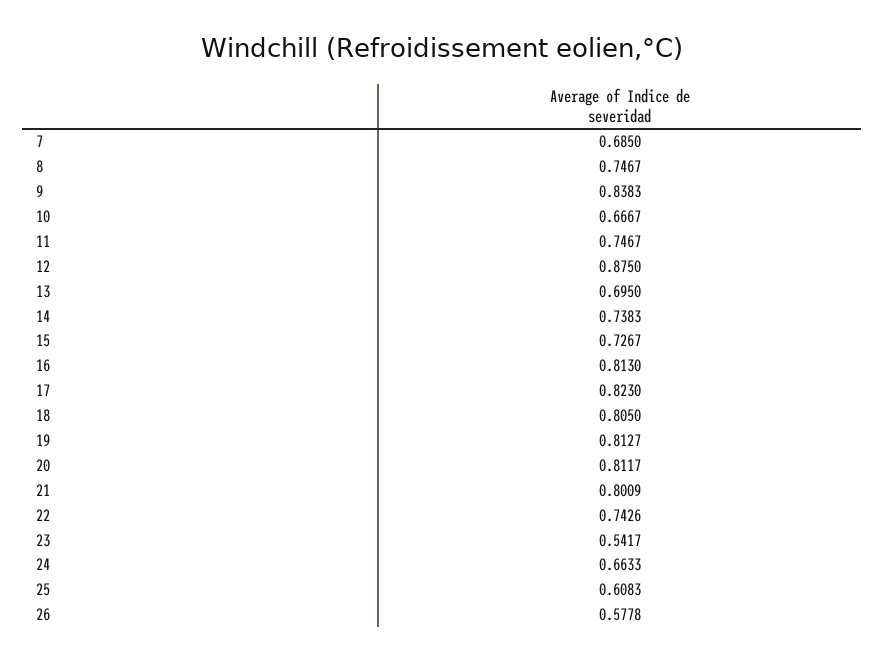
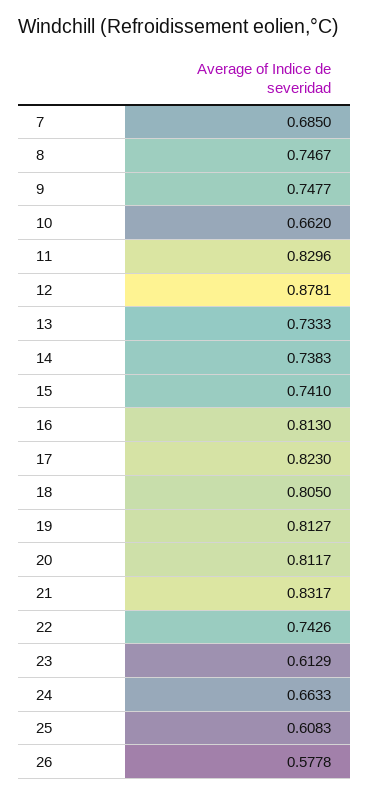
9: 0.8383 -> 0.7477
10: 0.6667 -> 0.662
11: 0.7467 -> 0.8296
12: 0.875 -> 0.8781
13: 0.695 -> 0.7333
15: 0.7267 -> 0.741
21: 0.8009 -> 0.8317
23: 0.5417 -> 0.6129

